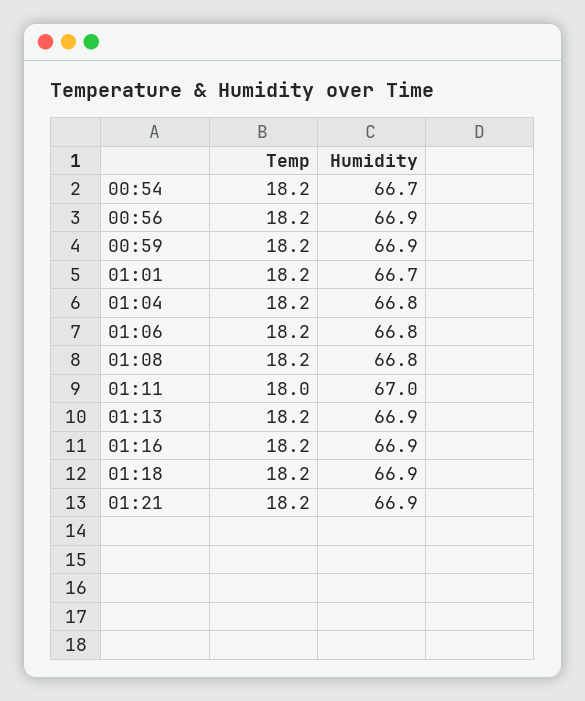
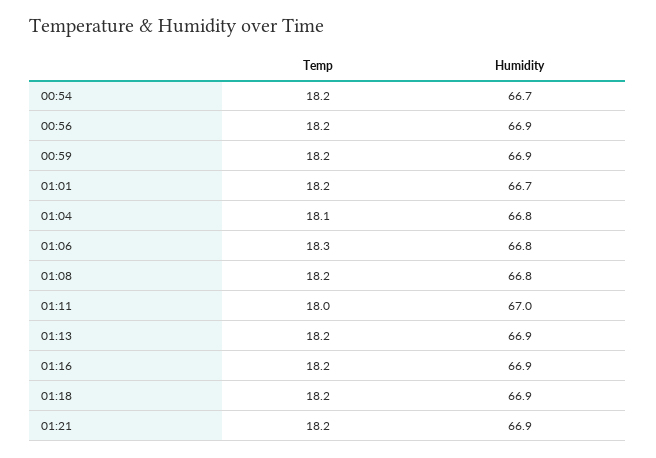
Temp, 01:04: 18.2 -> 18.1
Temp, 01:06: 18.2 -> 18.3

